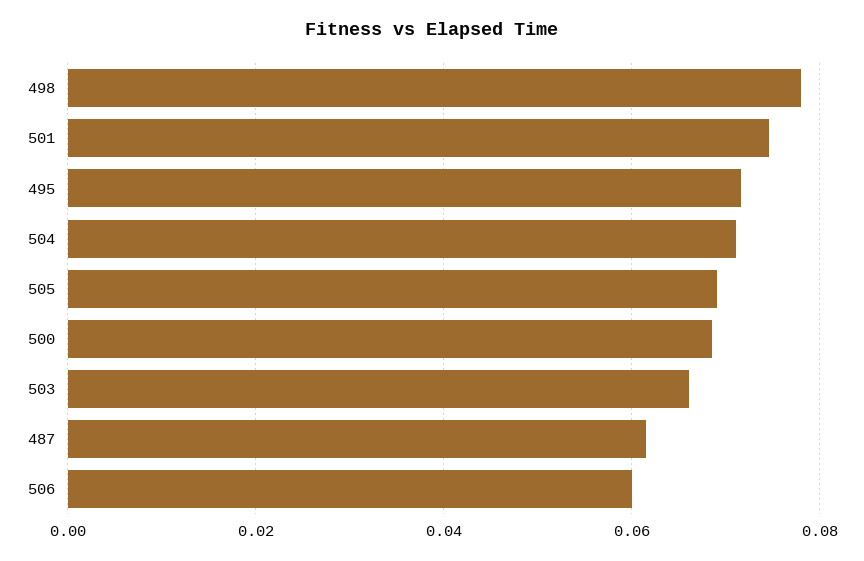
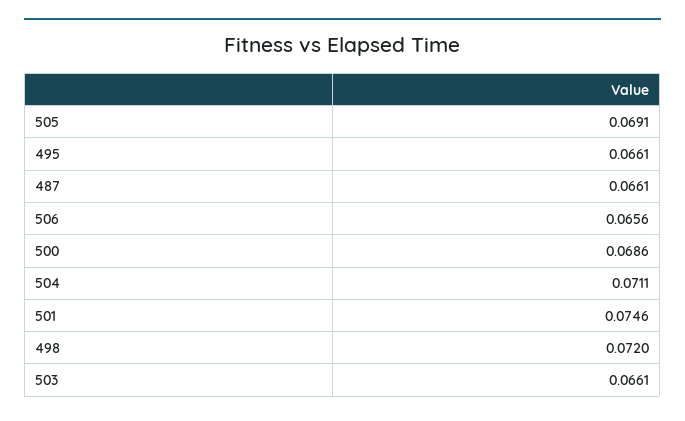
498: 0.078 -> 0.072
495: 0.072 -> 0.0661
487: 0.062 -> 0.0661
506: 0.06 -> 0.0656

